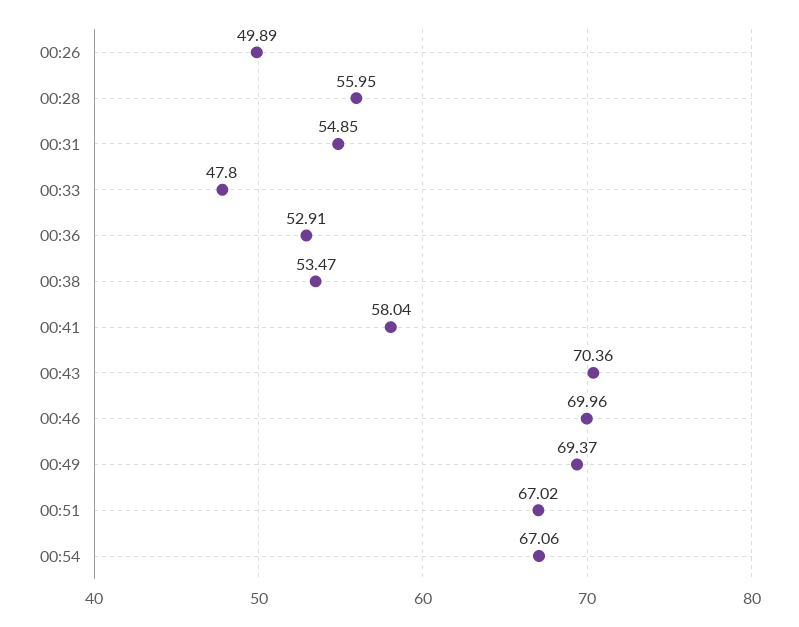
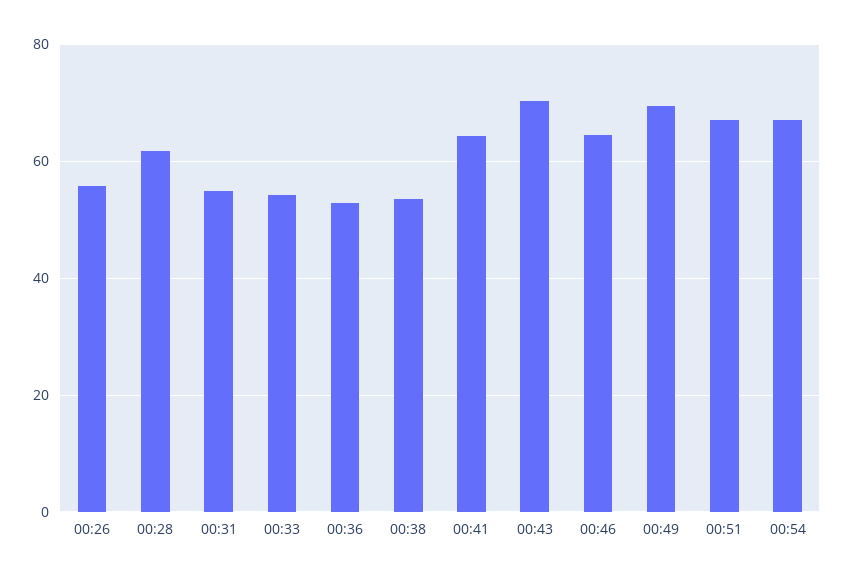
00:26: 49.89 -> 56
00:28: 55.95 -> 62
00:33: 47.8 -> 54
00:41: 58.04 -> 64
00:46: 69.96 -> 64

